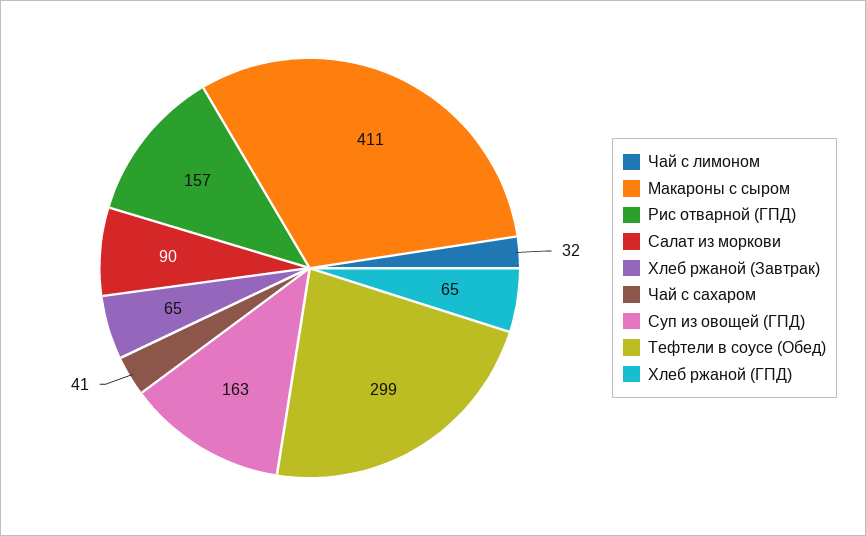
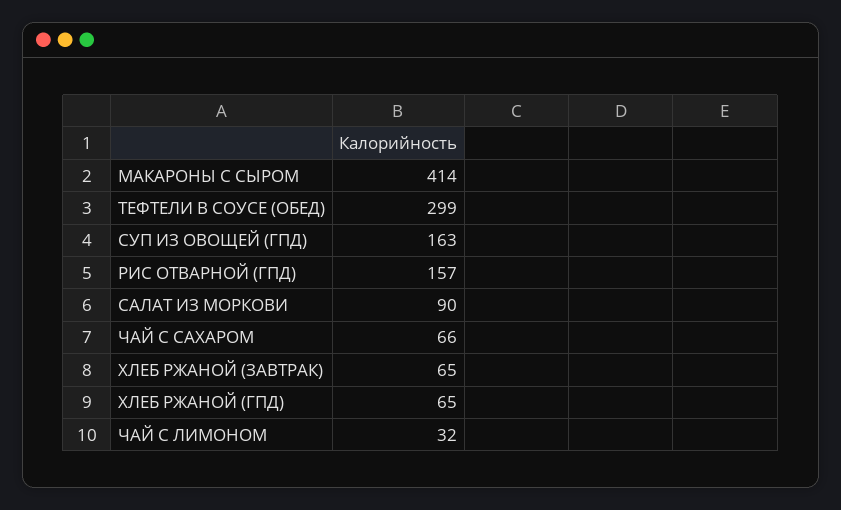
Макароны с сыром: 411 -> 414
Чай с сахаром: 41 -> 66

